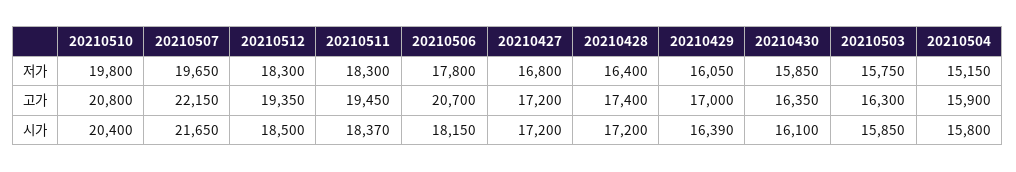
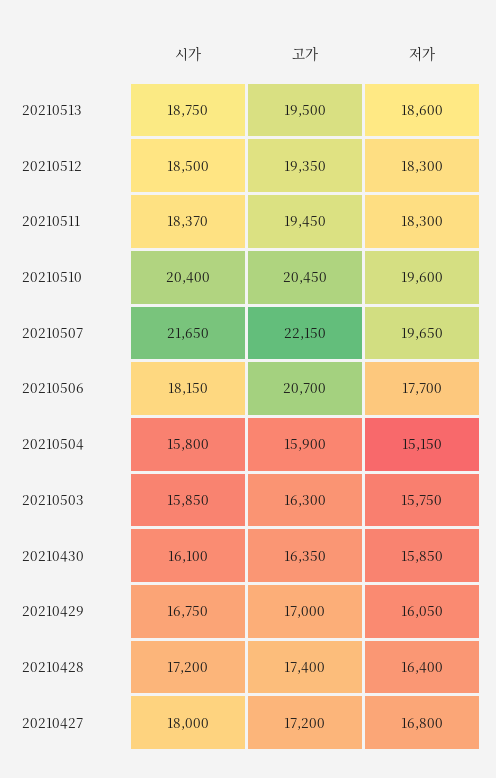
20210510, 저가: 19800 -> 19600
20210506, 저가: 17800 -> 17700
20210510, 고가: 20800 -> 20450
20210427, 시가: 17200 -> 18000
20210429, 시가: 16390 -> 16750
20210513, 시가: none -> 18750
20210513, 고가: none -> 19500
20210513, 저가: none -> 18600

